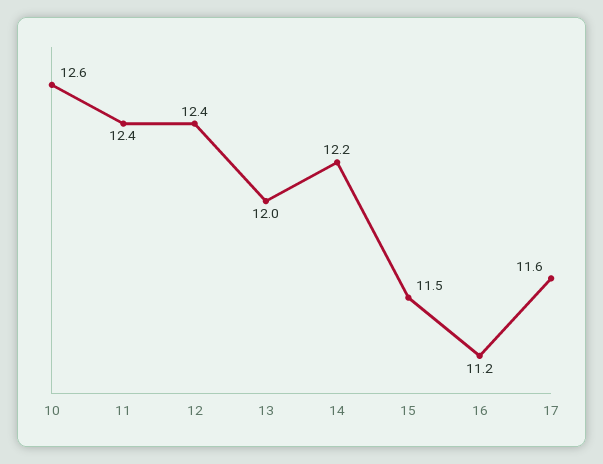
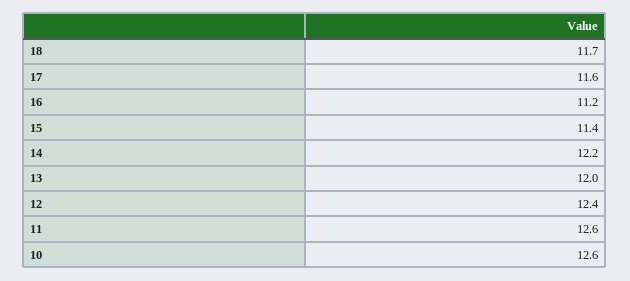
11: 12.4 -> 12.6
15: 11.5 -> 11.4
18: none -> 11.7

